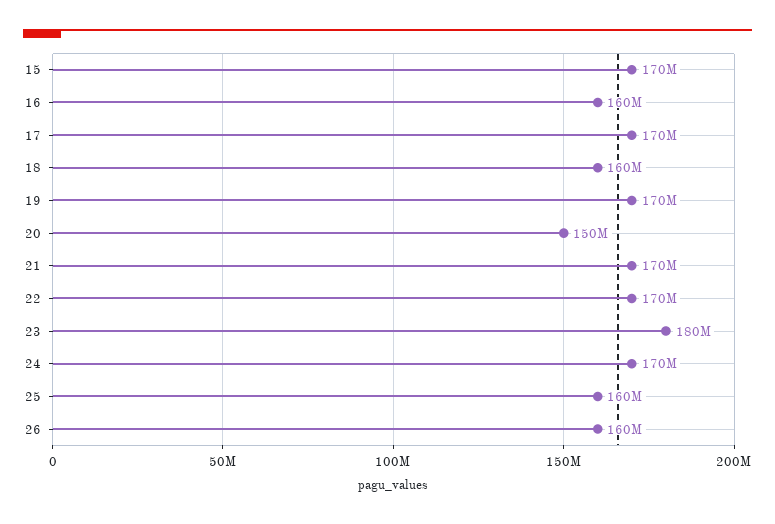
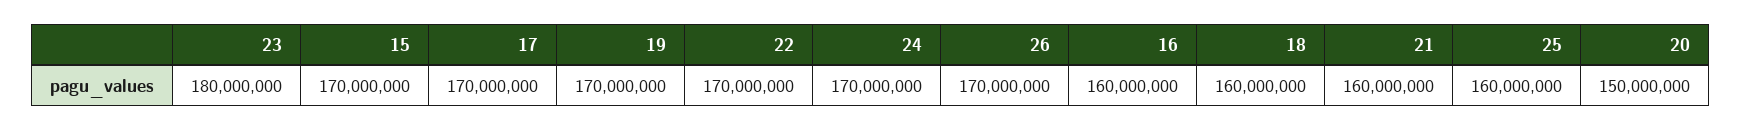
21: 170000000 -> 160000000
26: 160000000 -> 170000000

